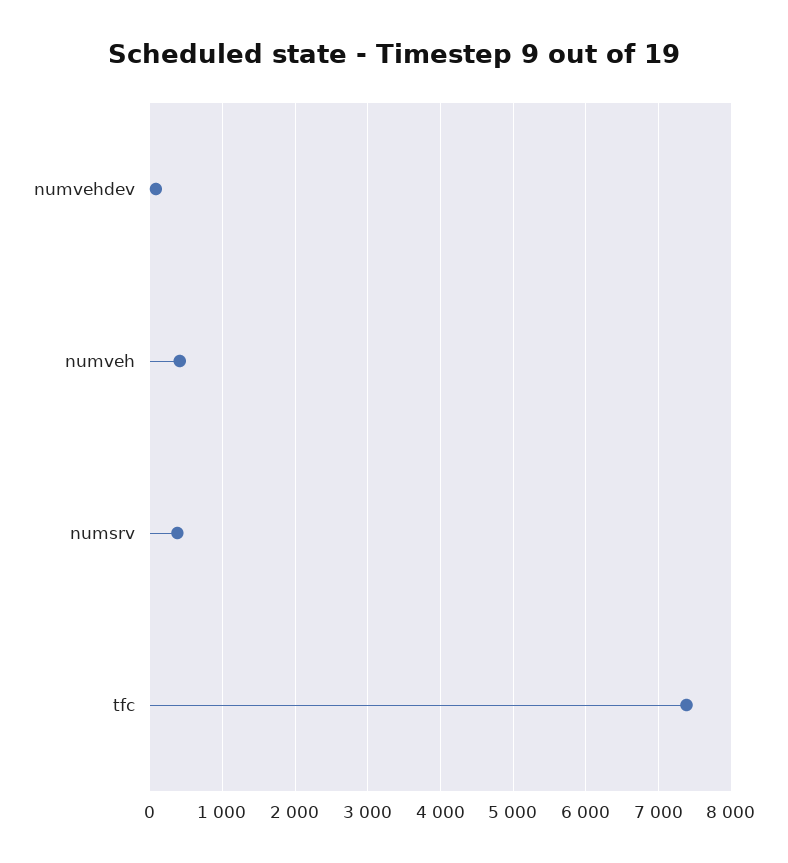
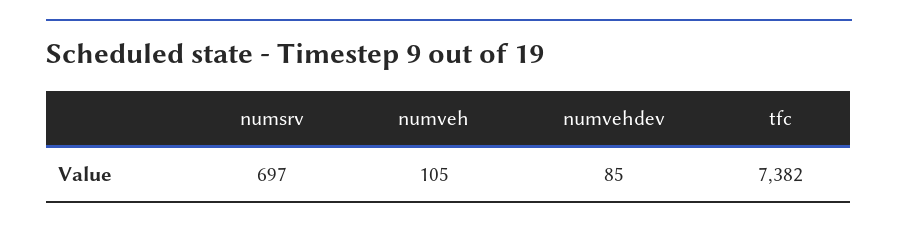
numveh: 400 -> 105
numsrv: 400 -> 697

